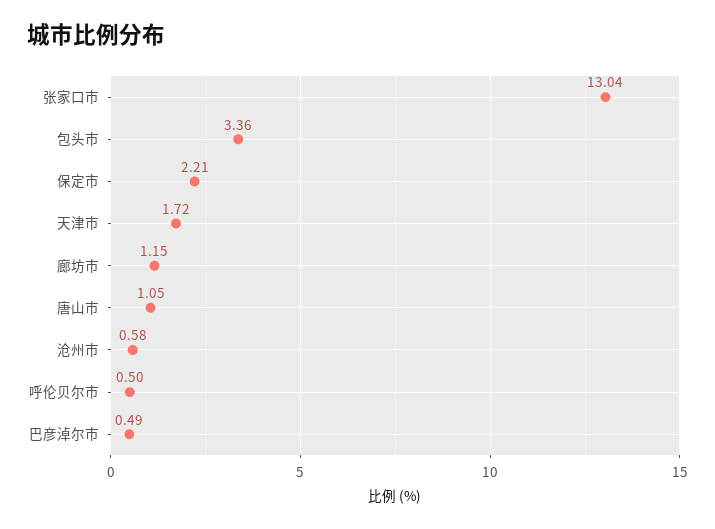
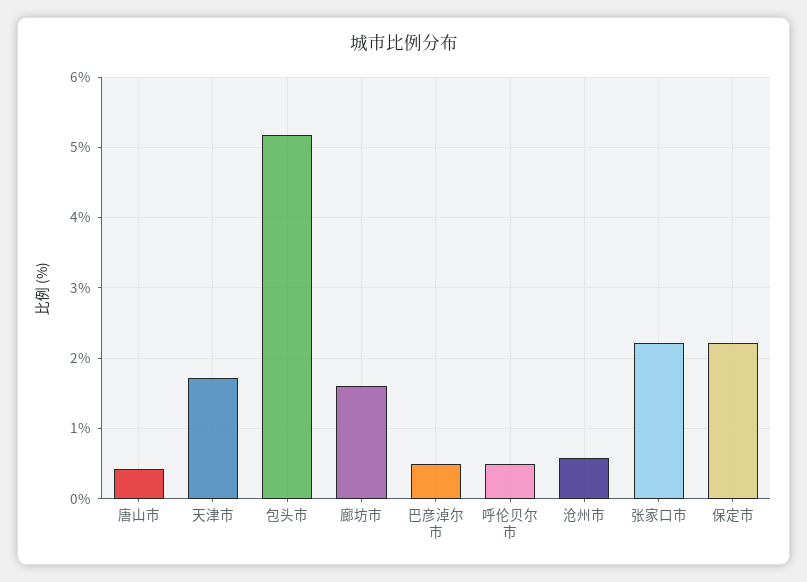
张家口市: 13.04 -> 2.2
包头市: 3.36 -> 5.2
廊坊市: 1.15 -> 1.6
唐山市: 1.05 -> 0.4

